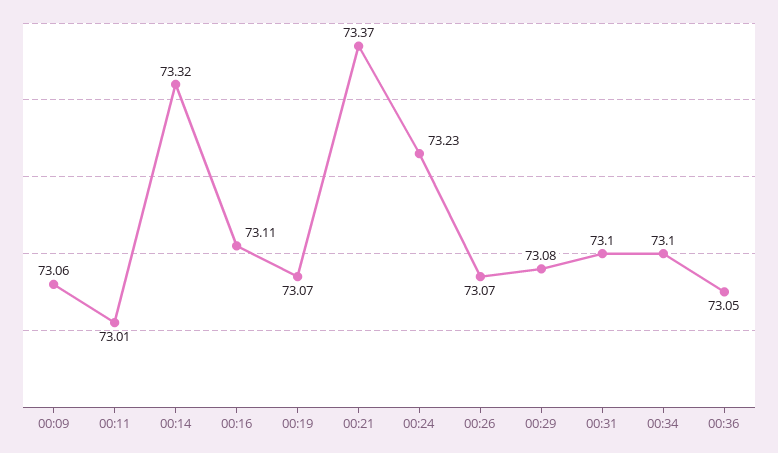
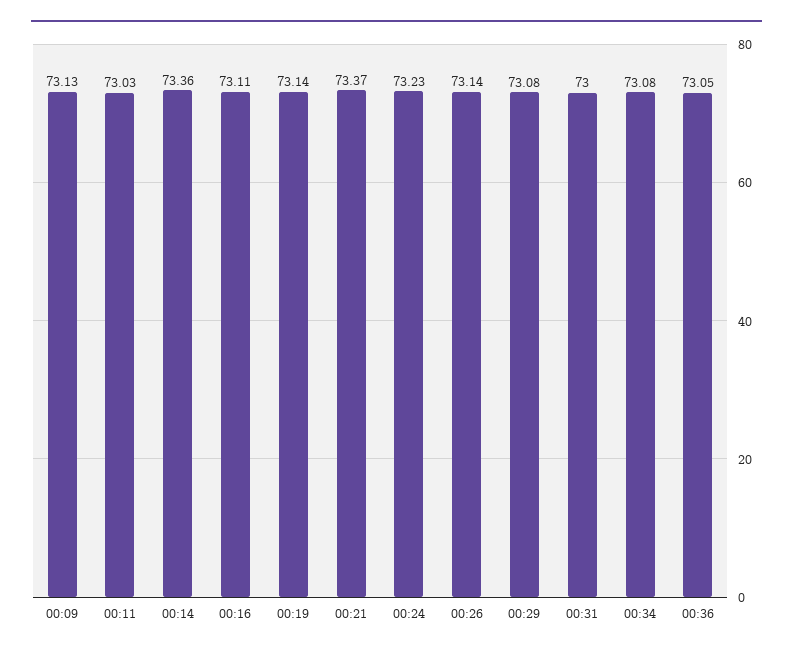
00:09: 73.06 -> 73.13
00:11: 73.01 -> 73.03
00:14: 73.32 -> 73.36
00:19: 73.07 -> 73.14
00:26: 73.07 -> 73.14
00:31: 73.1 -> 73
00:34: 73.1 -> 73.08

